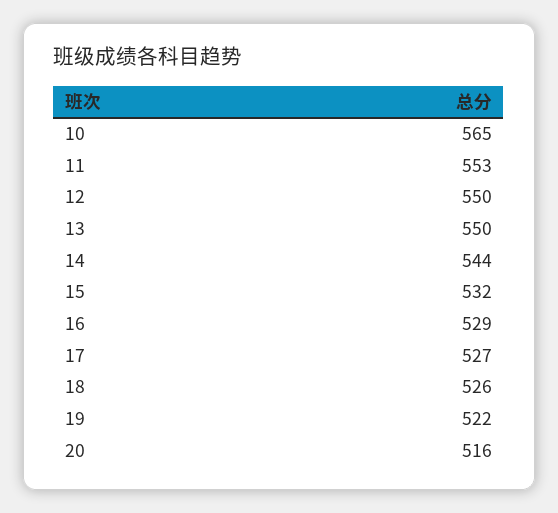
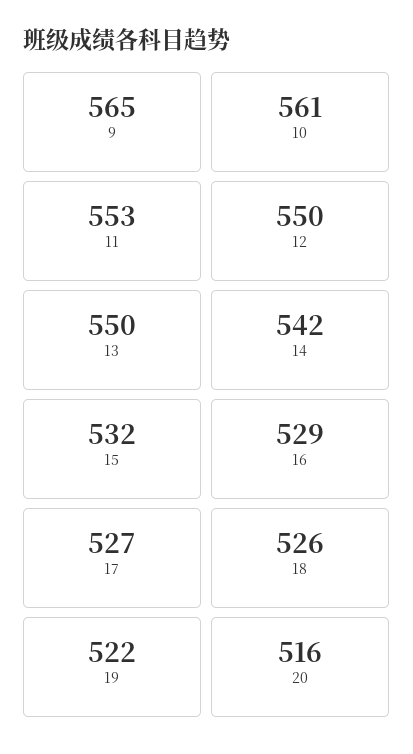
10: 565 -> 561
14: 544 -> 542
9: none -> 565

